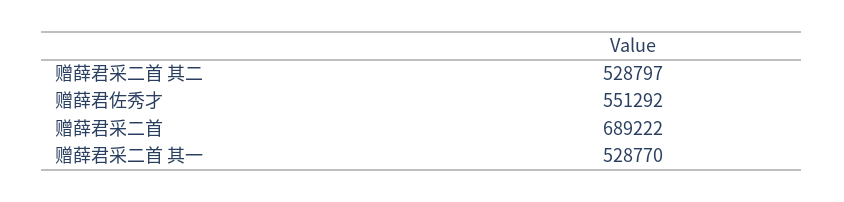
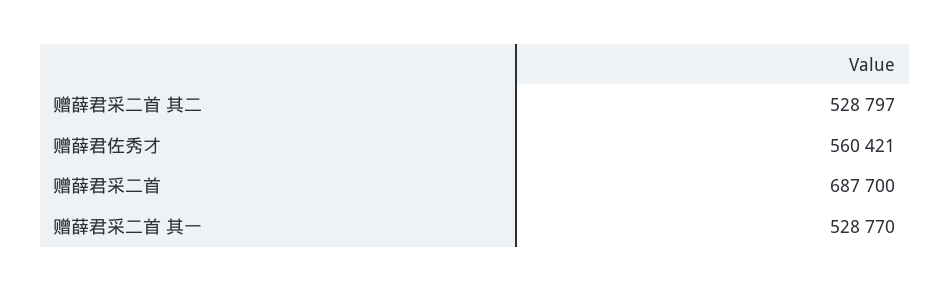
赠薛君佐秀才: 551292 -> 560421
赠薛君采二首: 689222 -> 687700

